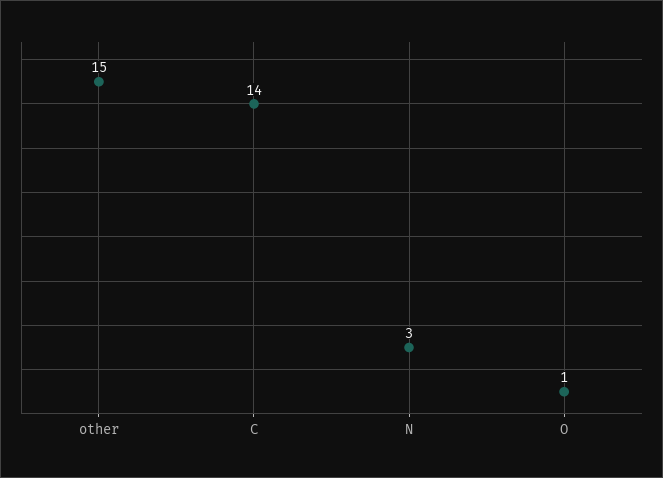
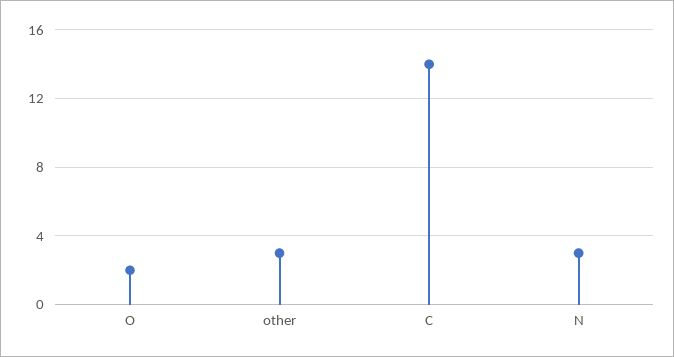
other: 15 -> 3
O: 1 -> 2

